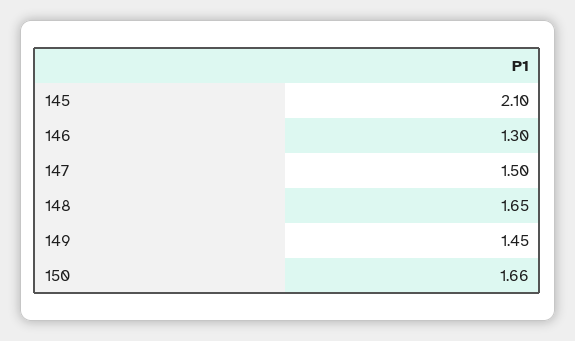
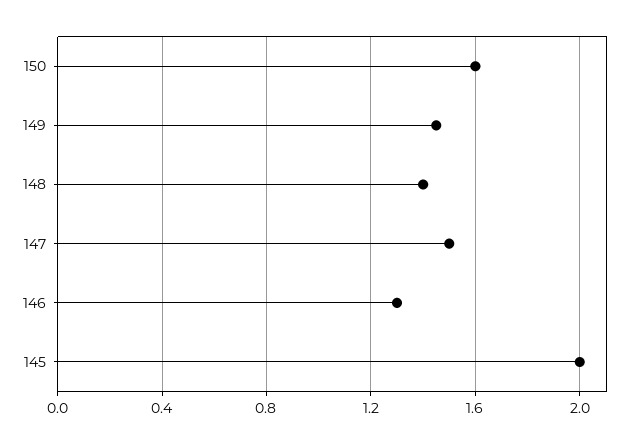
145: 2.1 -> 2
148: 1.65 -> 1.4
150: 1.66 -> 1.6

